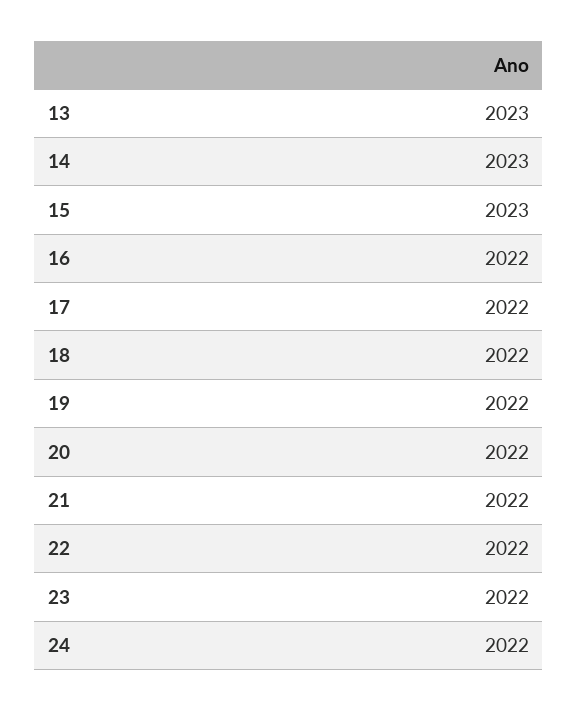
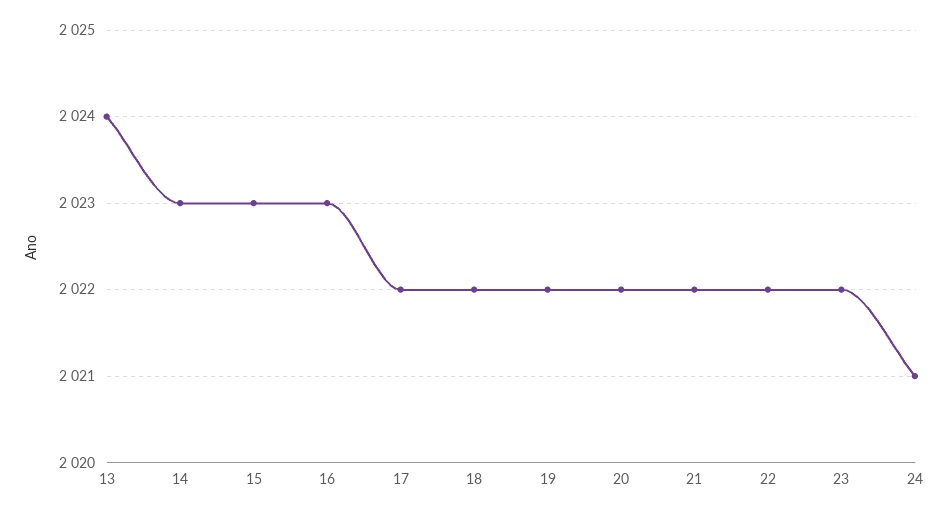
13: 2023 -> 2024
16: 2022 -> 2023
24: 2022 -> 2021

